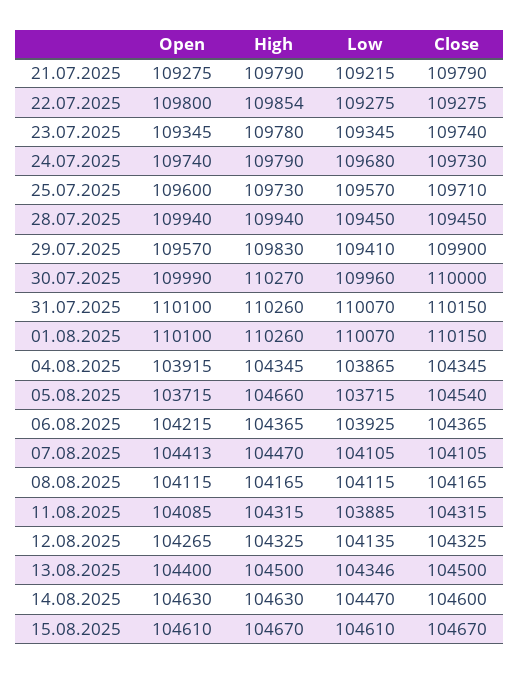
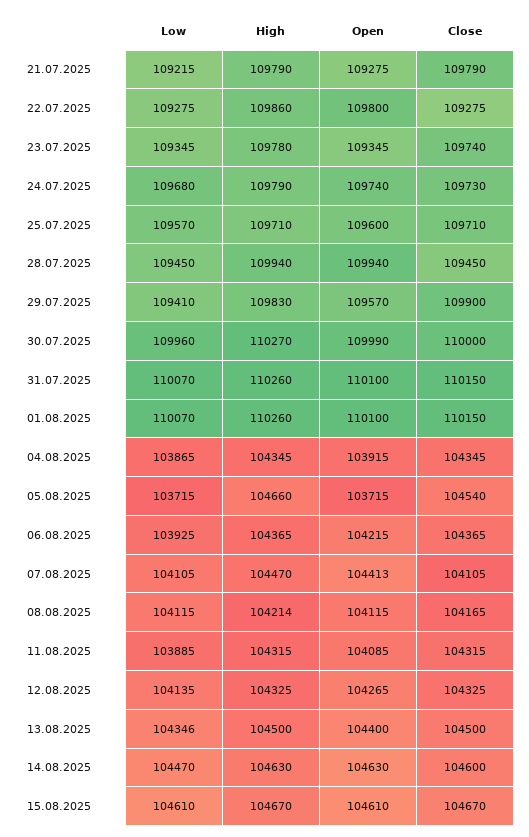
High, 22.07.2025: 109854 -> 109860
High, 25.07.2025: 109730 -> 109710
High, 08.08.2025: 104165 -> 104214

